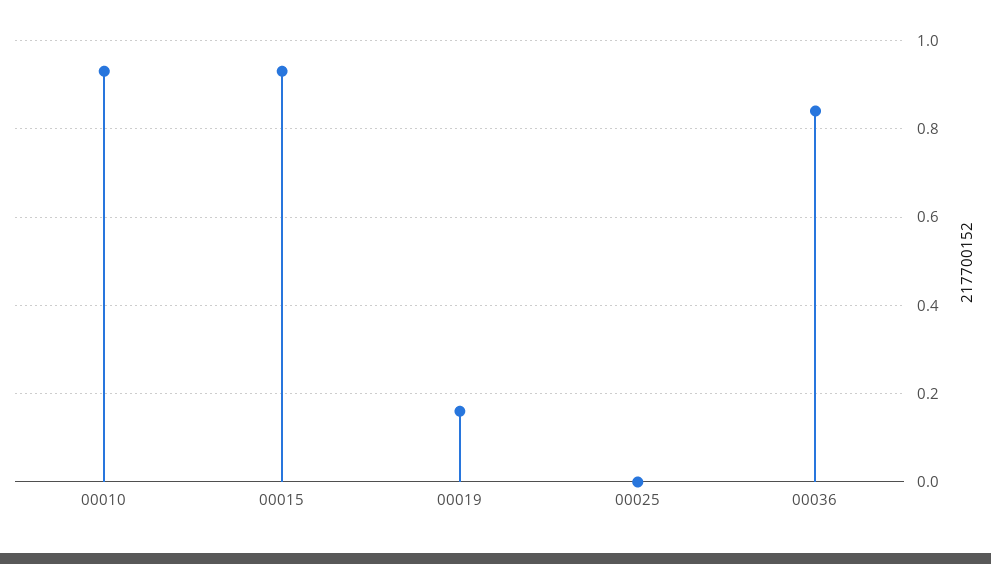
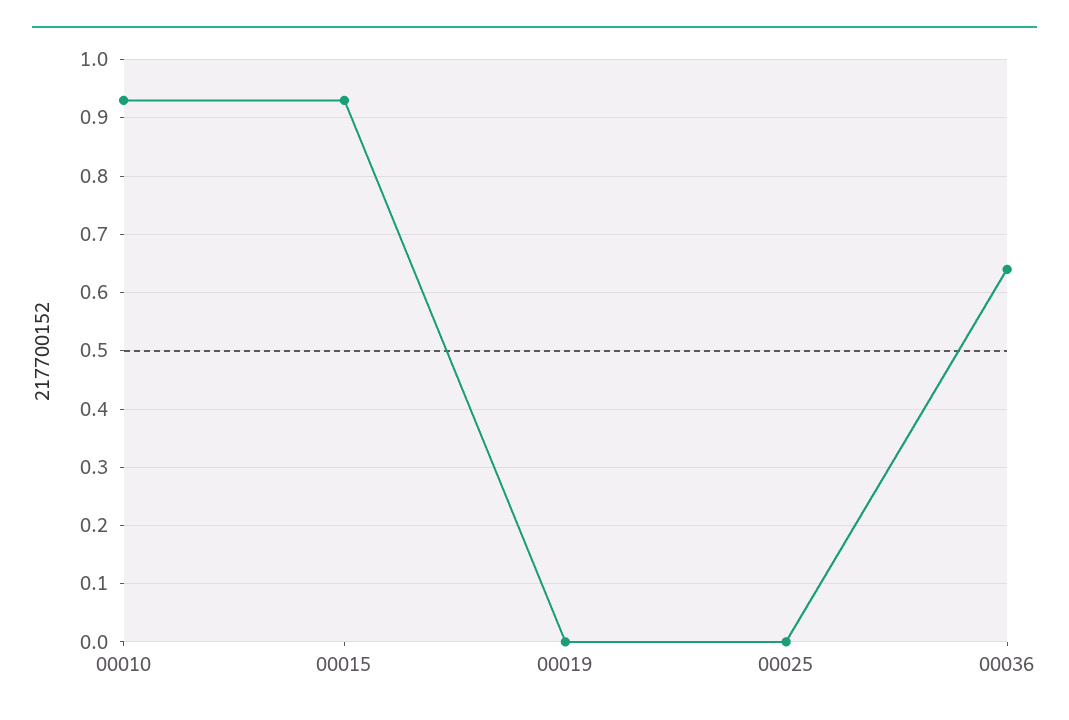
00019: 0.15 -> 0
00036: 0.85 -> 0.65

